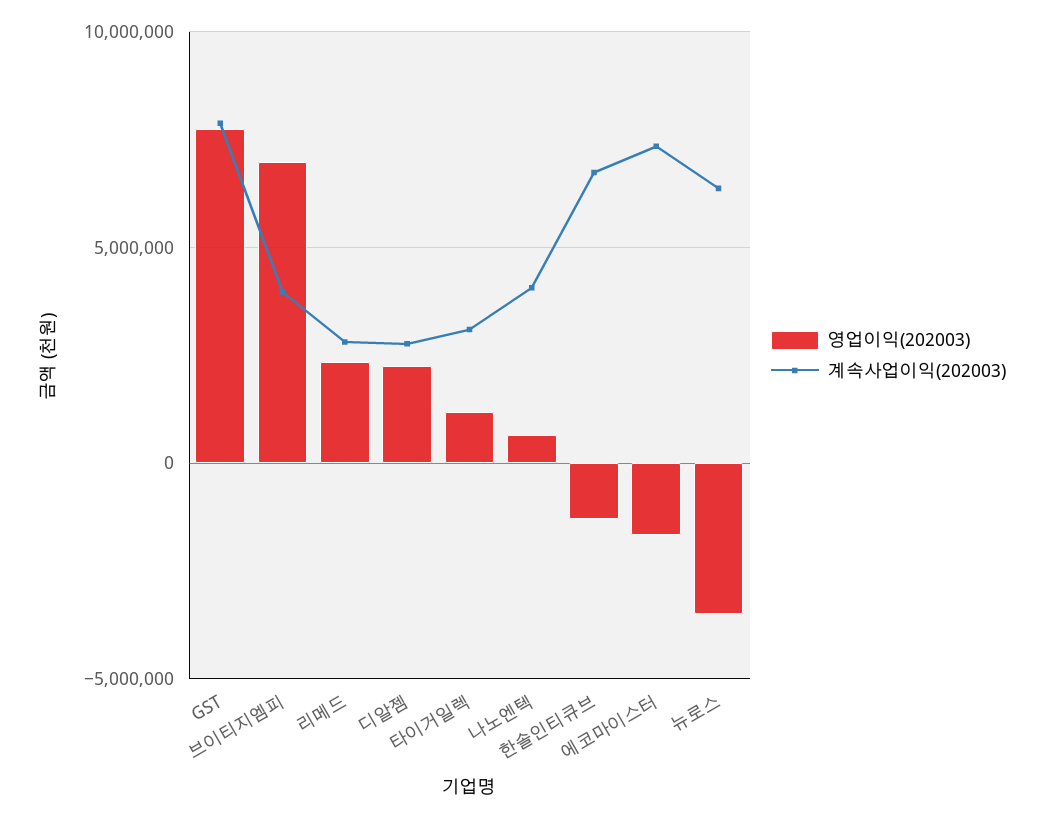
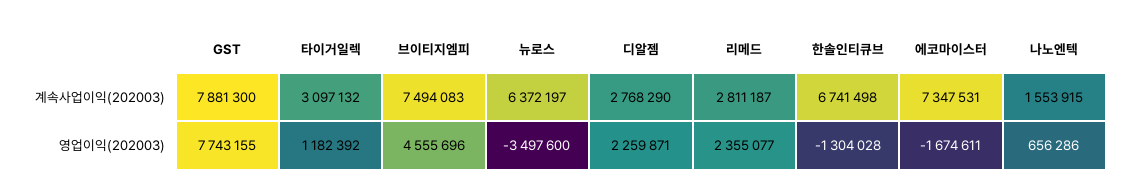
영업이익(202003), 브이티지엠피: 7000000 -> 4555696
계속사업이익(202003), 브이티지엠피: 4000000 -> 7494083
계속사업이익(202003), 나노엔텍: 4000000 -> 1553915

